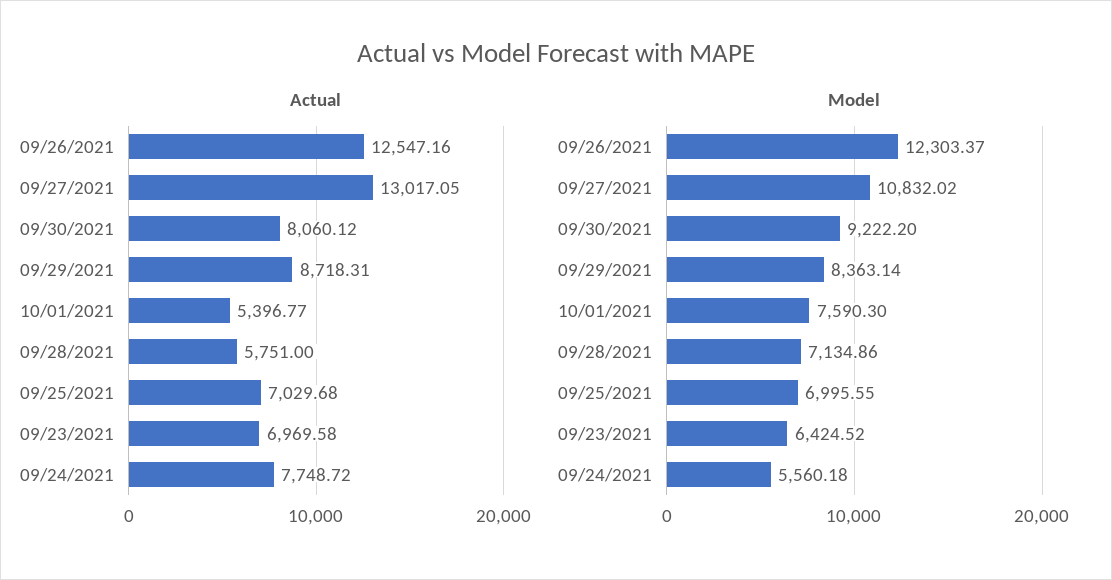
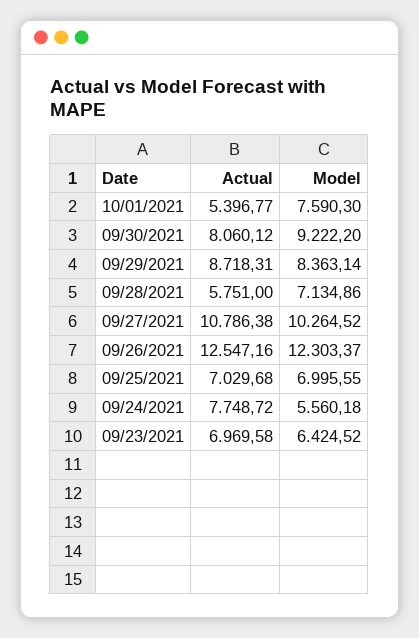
Actual, 09/27/2021: 13017.05 -> 10786.38
Model, 09/27/2021: 10832.02 -> 10264.52

